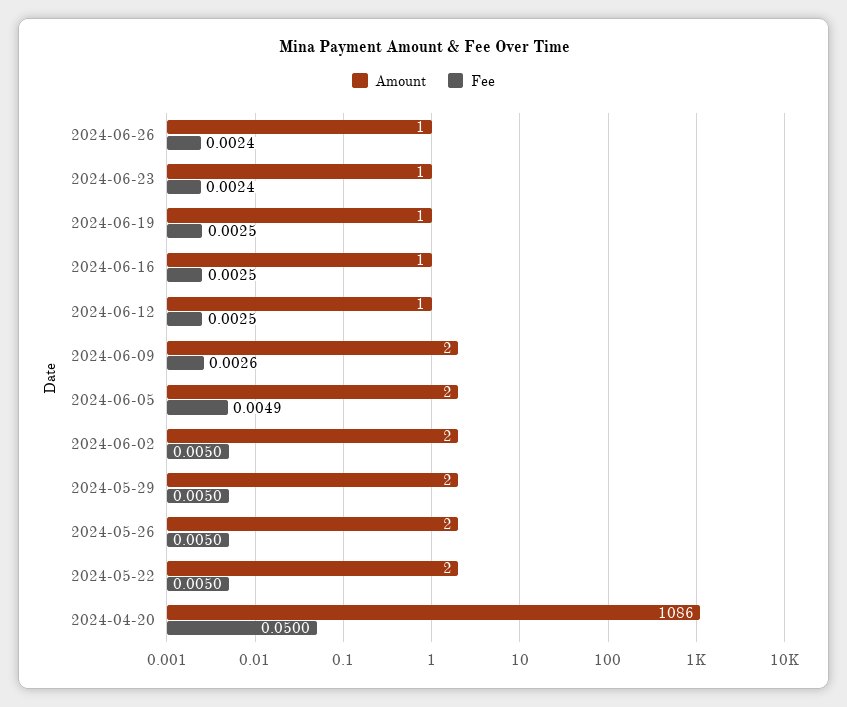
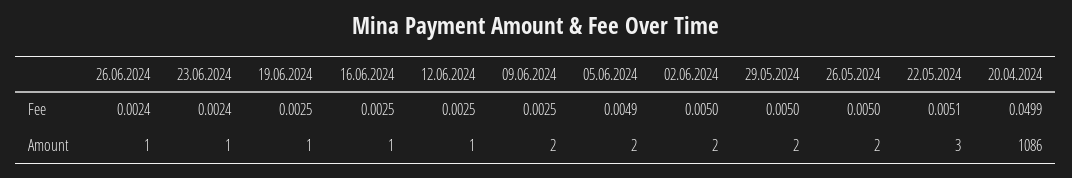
Fee, 2024-06-09: 0.0026 -> 0.0025
Amount, 2024-05-22: 2 -> 3
Fee, 2024-05-22: 0.005 -> 0.0051
Fee, 2024-04-20: 0.05 -> 0.0499

